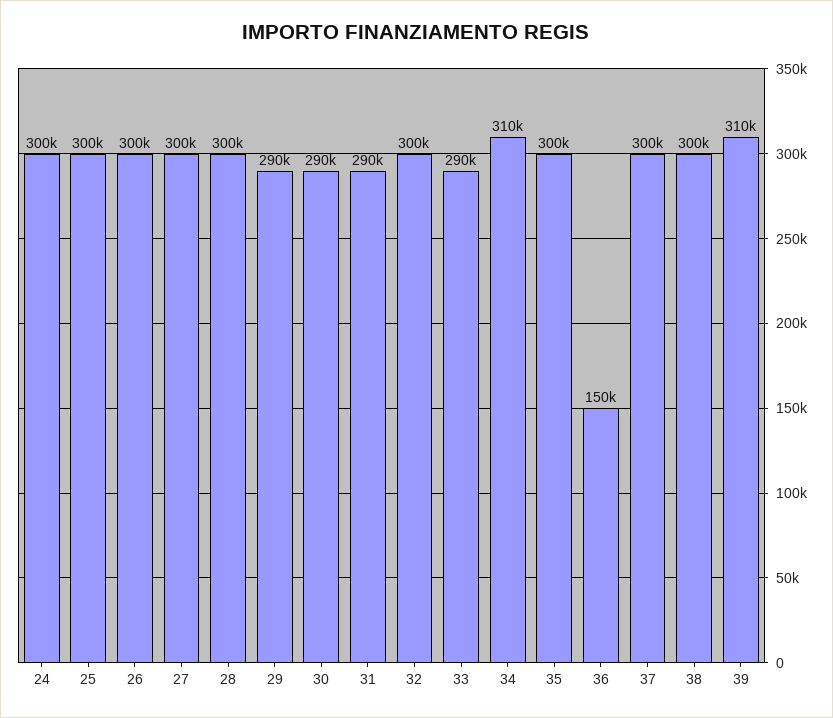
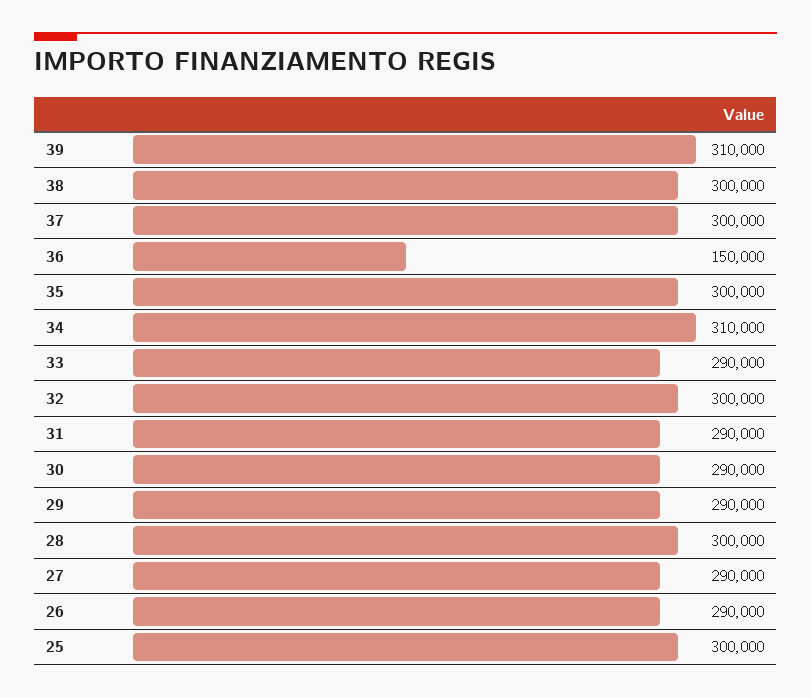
24: 300000 -> none
26: 300000 -> 290000
27: 300000 -> 290000

